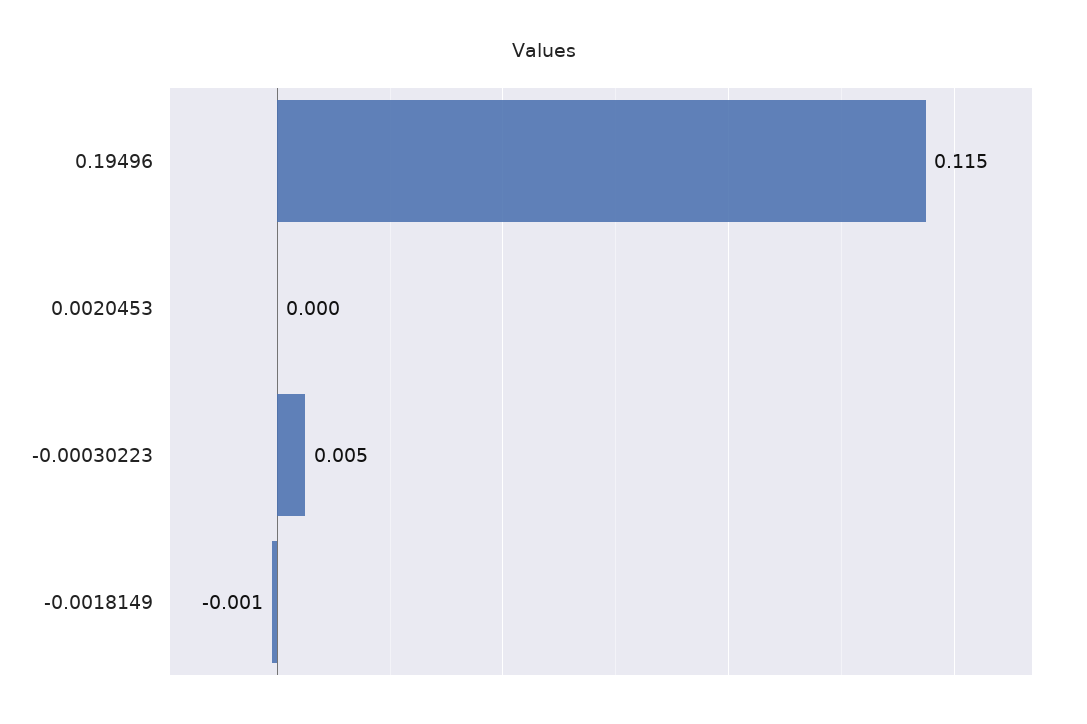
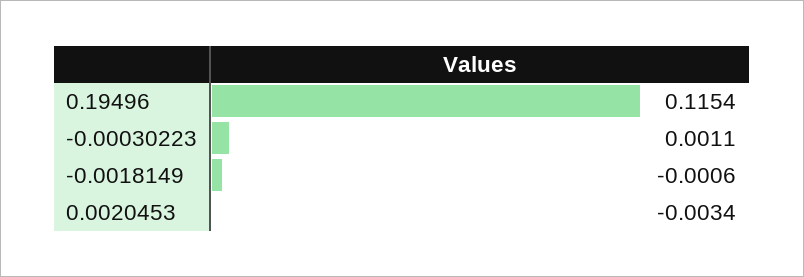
0.0020453: 0 -> -0.0034
-0.00030223: 0.005 -> 0.0011

